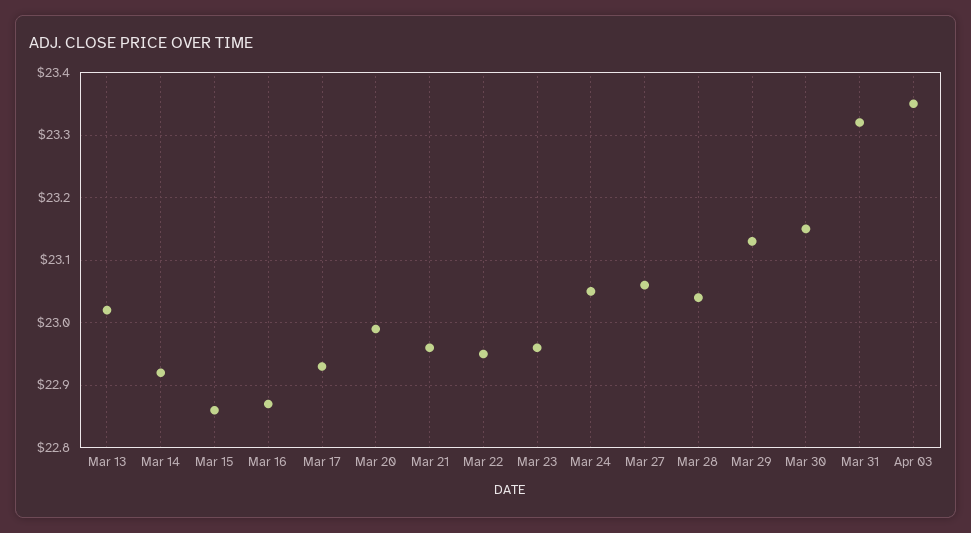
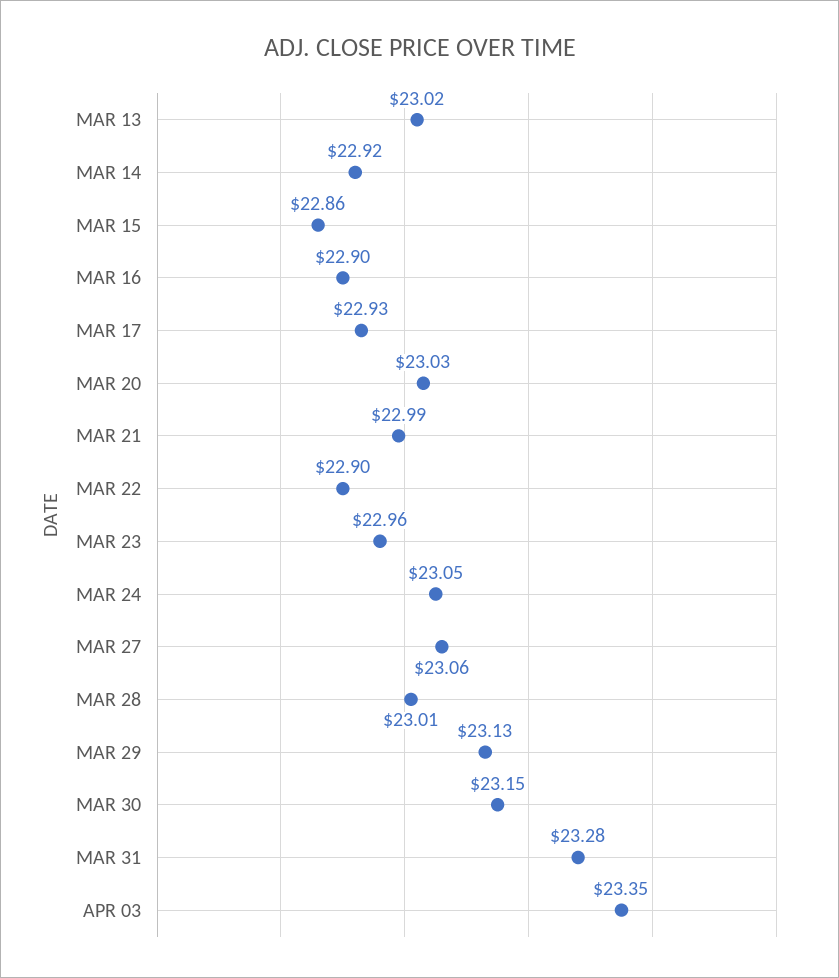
Mar 16: 22.87 -> 22.9
Mar 20: 22.99 -> 23.03
Mar 21: 22.96 -> 22.99
Mar 22: 22.95 -> 22.9
Mar 28: 23.04 -> 23.01
Mar 31: 23.32 -> 23.28

